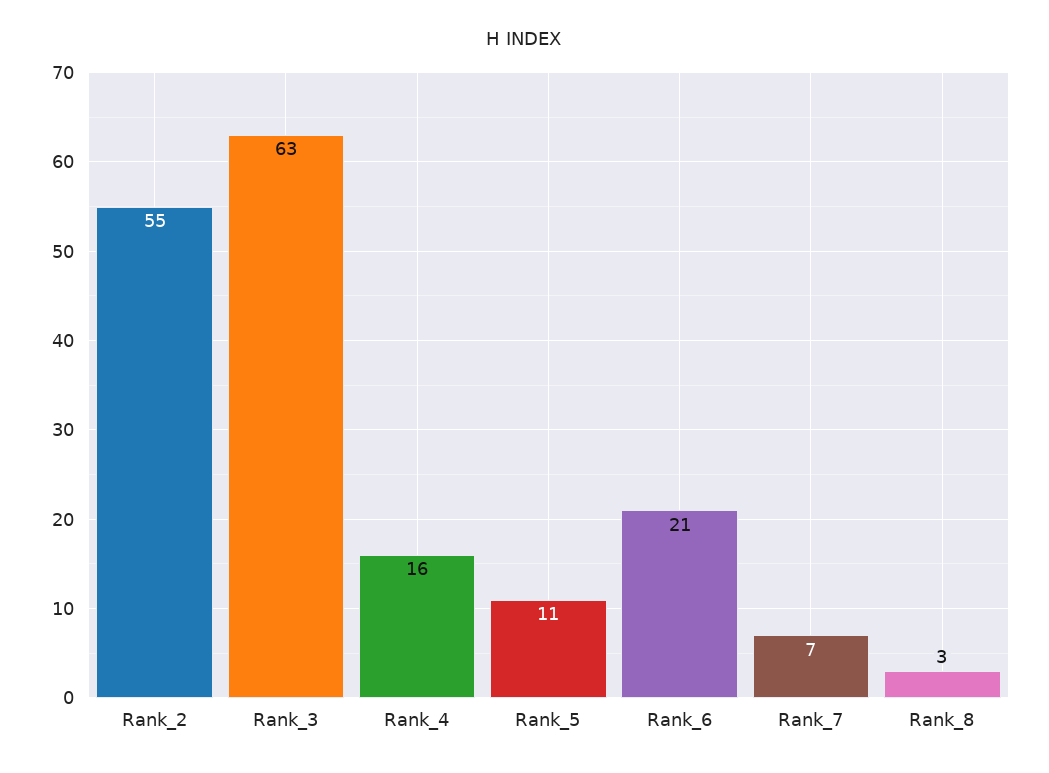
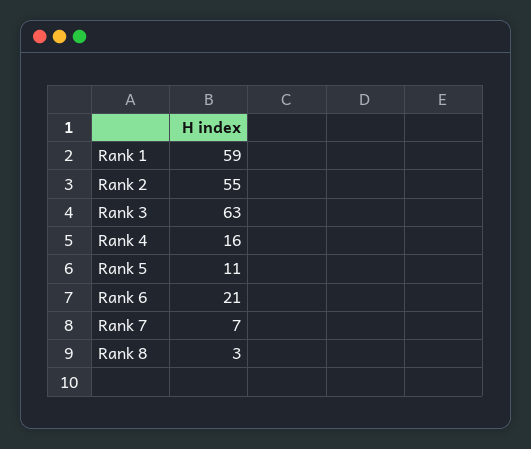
Rank 1: none -> 59

